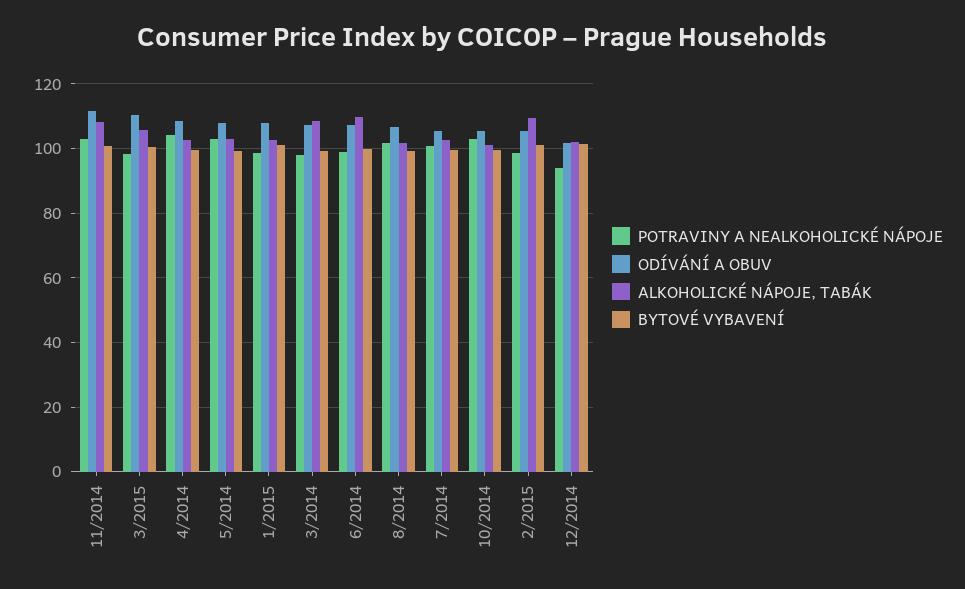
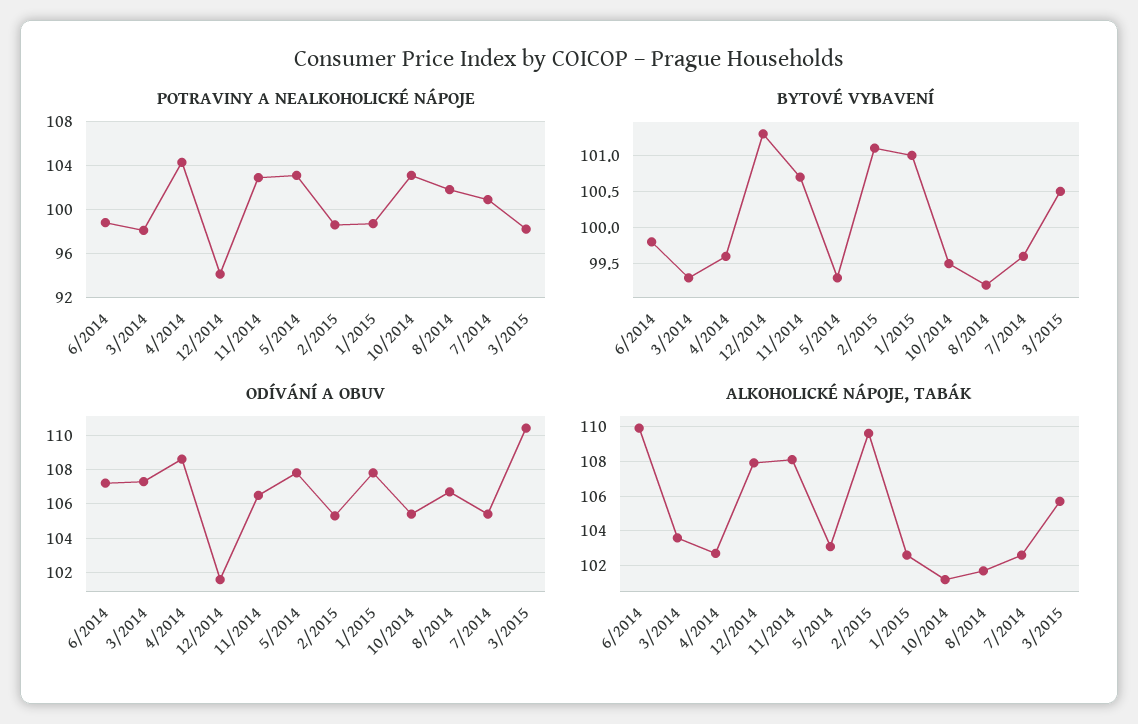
ODÍVÁNÍ A OBUV, 11/2014: 112 -> 106.5
ALKOHOLICKÉ NÁPOJE, TABÁK, 3/2014: 108 -> 103.5
ALKOHOLICKÉ NÁPOJE, TABÁK, 12/2014: 102 -> 108

